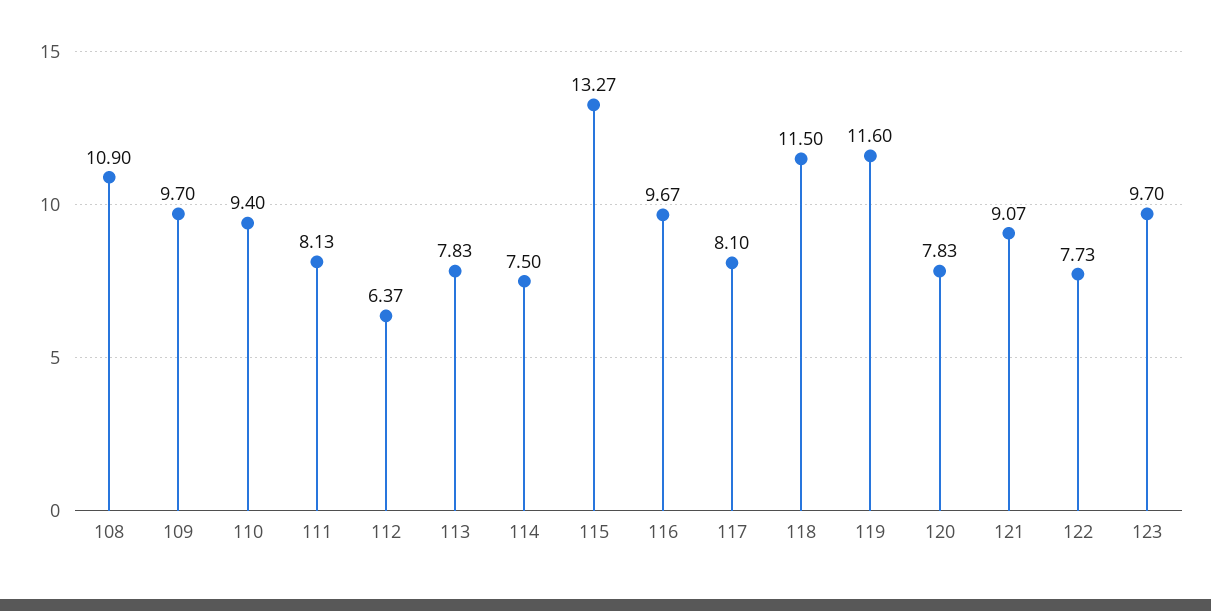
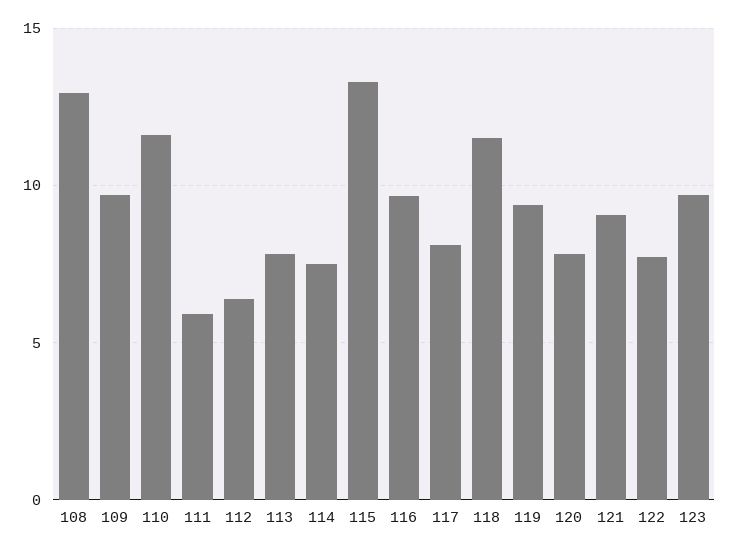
108: 10.9 -> 13
110: 9.4 -> 11.5
111: 8.13 -> 6
119: 11.6 -> 9.5

